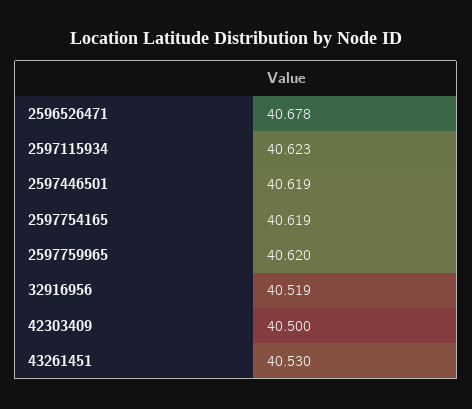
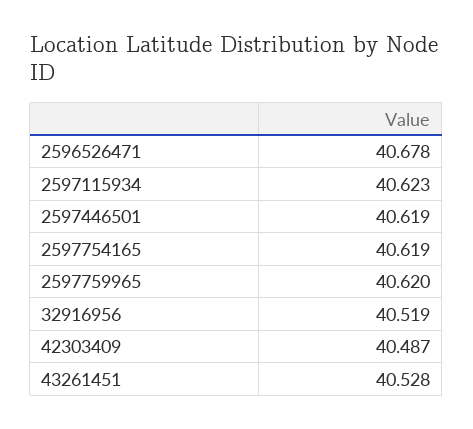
42303409: 40.5 -> 40.487
43261451: 40.53 -> 40.528

